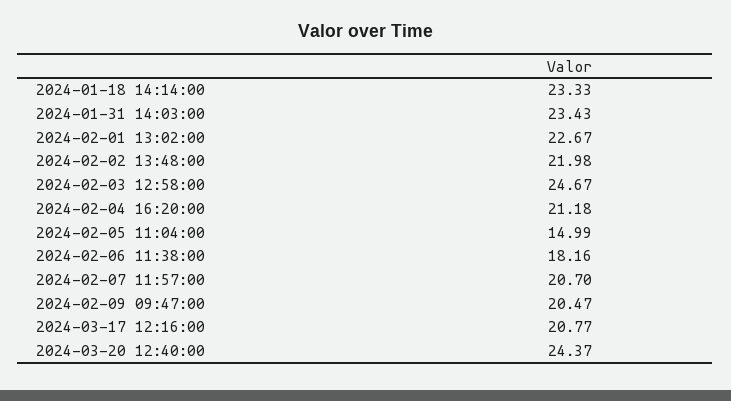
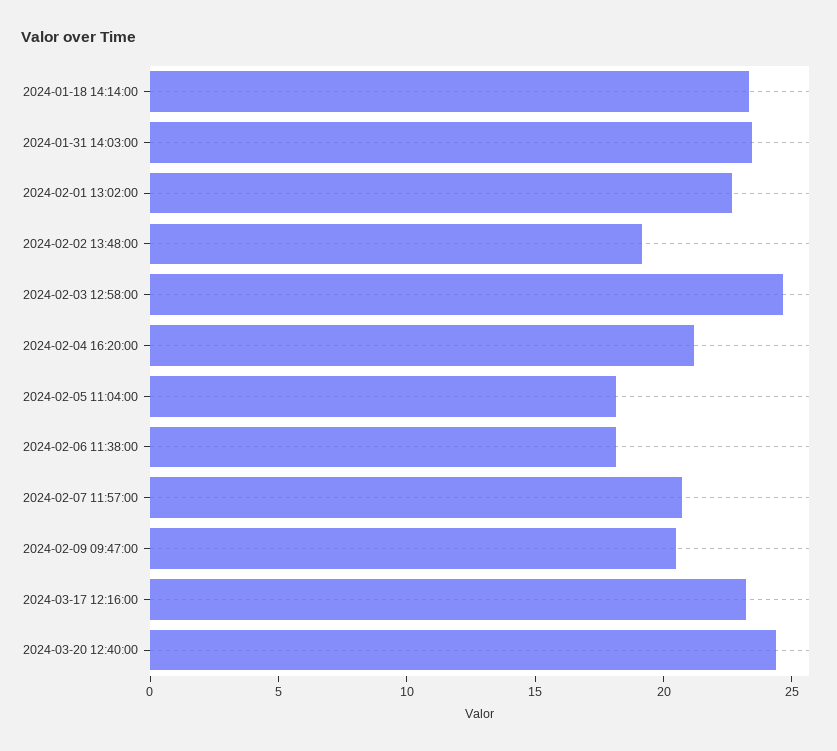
2024-02-02 13:48:00: 21.98 -> 19
2024-02-05 11:04:00: 14.99 -> 18
2024-03-17 12:16:00: 20.77 -> 23

